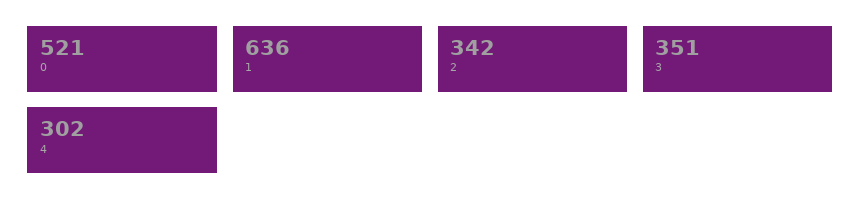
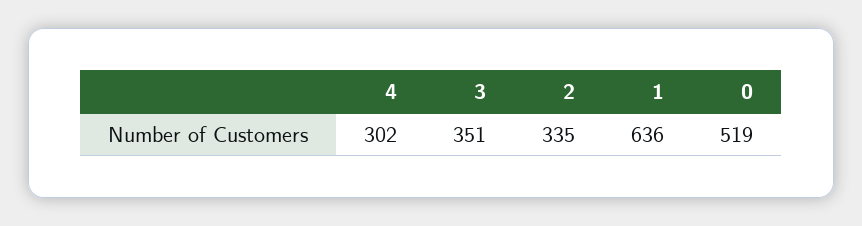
0: 521 -> 519
2: 342 -> 335

